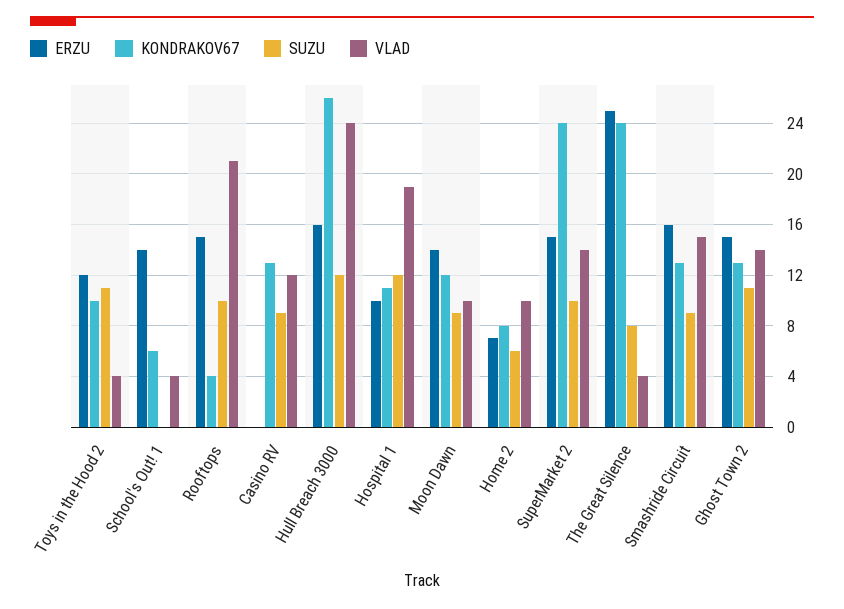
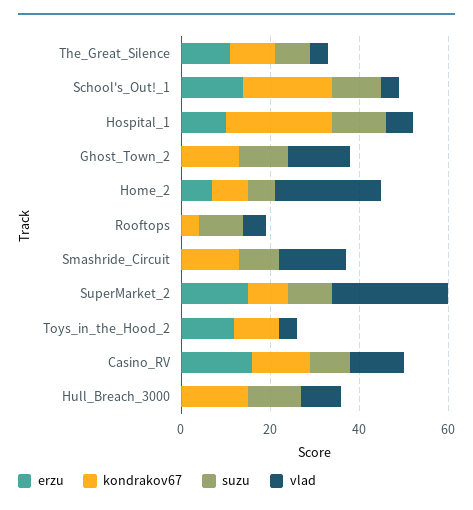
SUZU, Toys in the Hood 2: 11 -> 0
KONDRAKOV67, School's Out! 1: 6 -> 20
SUZU, School's Out! 1: 0 -> 10
ERZU, Rooftops: 15 -> 0
VLAD, Rooftops: 21 -> 5
ERZU, Casino RV: 0 -> 15
ERZU, Hull Breach 3000: 16 -> 0
KONDRAKOV67, Hull Breach 3000: 26 -> 15
VLAD, Hull Breach 3000: 24 -> 10
KONDRAKOV67, Hospital 1: 11 -> 25
VLAD, Hospital 1: 19 -> 5
ERZU, Moon Dawn: 14 -> none
KONDRAKOV67, Moon Dawn: 12 -> none
SUZU, Moon Dawn: 9 -> none
VLAD, Moon Dawn: 10 -> none
VLAD, Home 2: 10 -> 25
KONDRAKOV67, SuperMarket 2: 24 -> 10
VLAD, SuperMarket 2: 14 -> 25
ERZU, The Great Silence: 25 -> 10
KONDRAKOV67, The Great Silence: 24 -> 10
ERZU, Smashride Circuit: 16 -> 0
ERZU, Ghost Town 2: 15 -> 0

